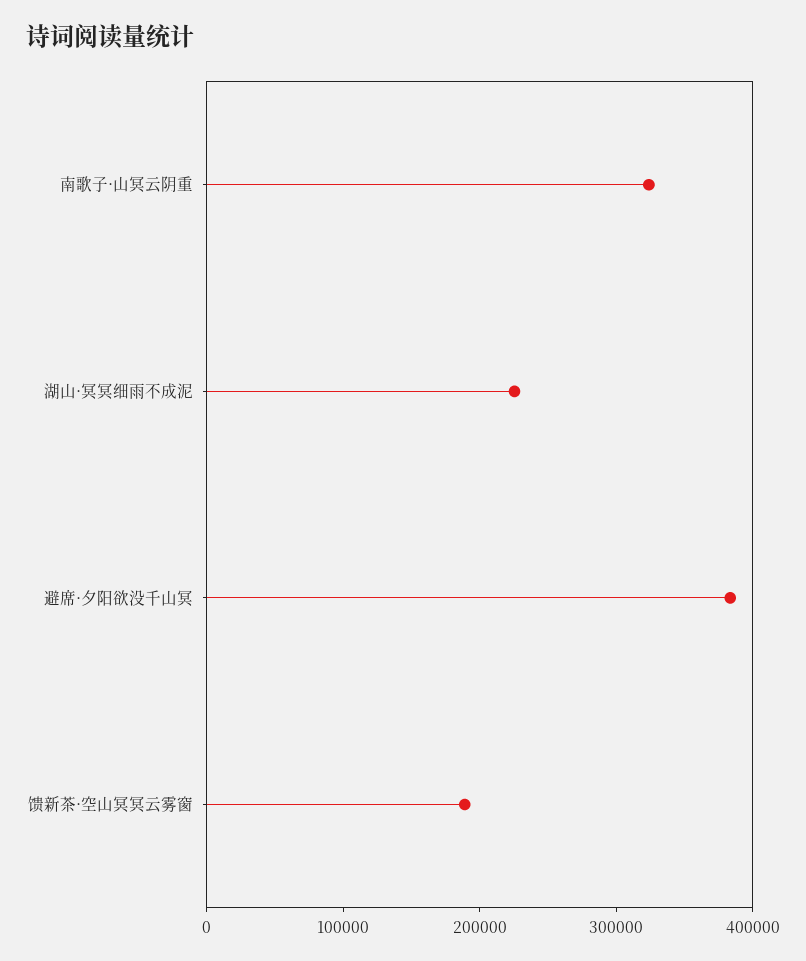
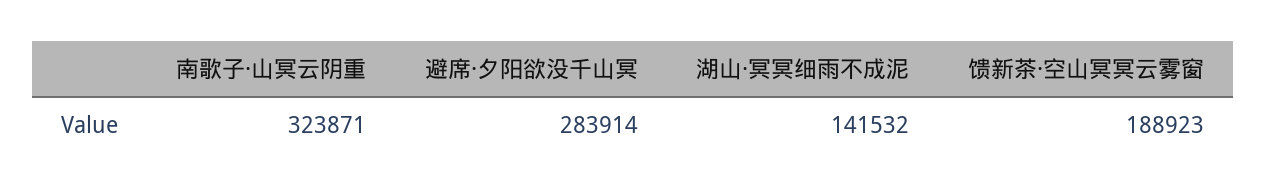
湖山·冥冥细雨不成泥: 220000 -> 141532
避席·夕阳欲没千山冥: 380000 -> 283914

